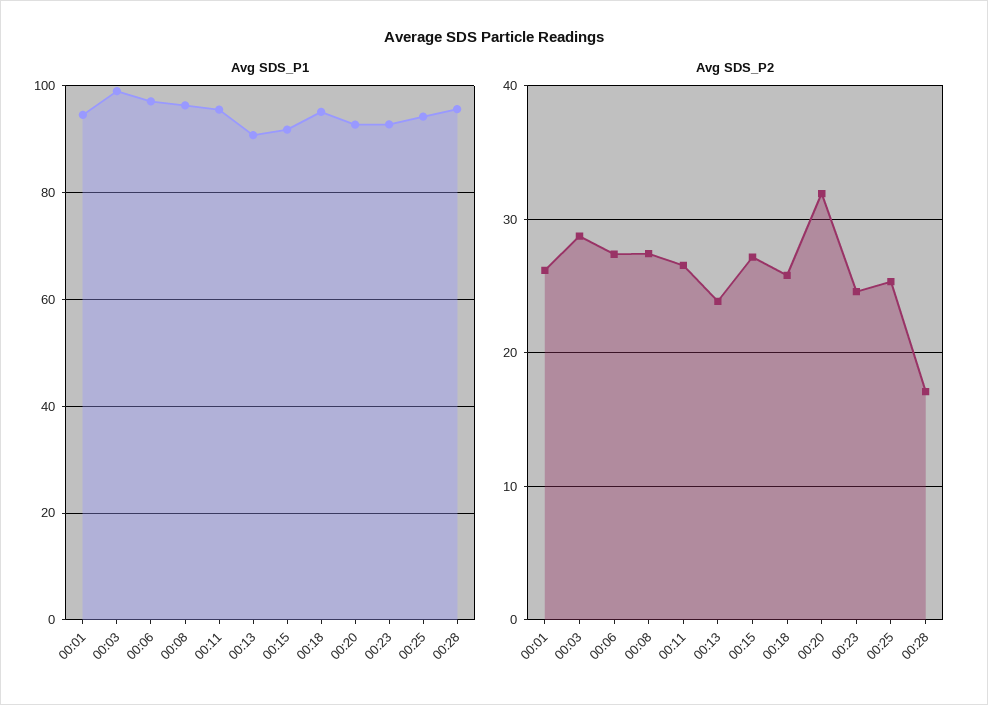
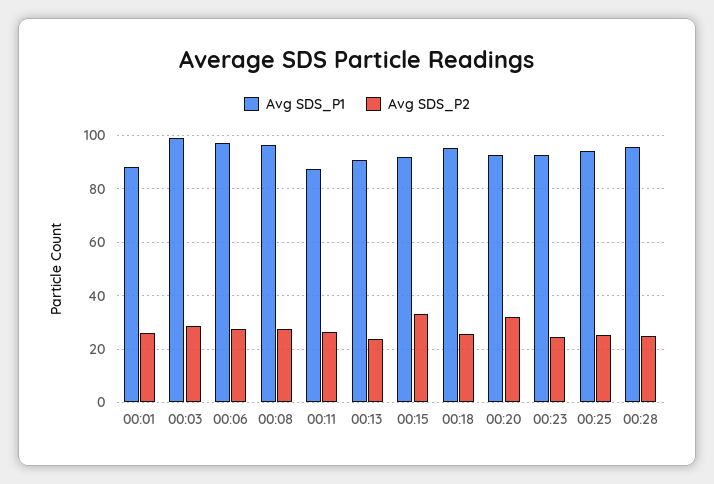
Avg SDS_P1, 00:01: 94 -> 87.5
Avg SDS_P1, 00:11: 96 -> 87.5
Avg SDS_P2, 00:15: 27 -> 32.5
Avg SDS_P2, 00:28: 17 -> 25

